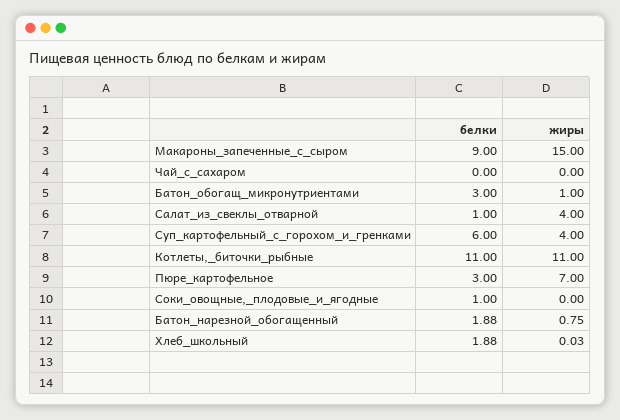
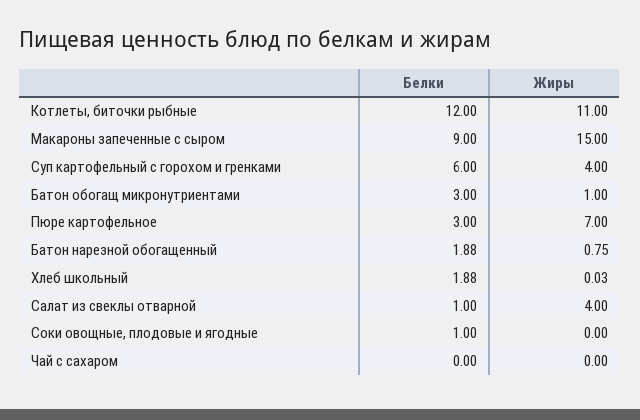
белки, Котлеты,_биточки_рыбные: 11 -> 12

